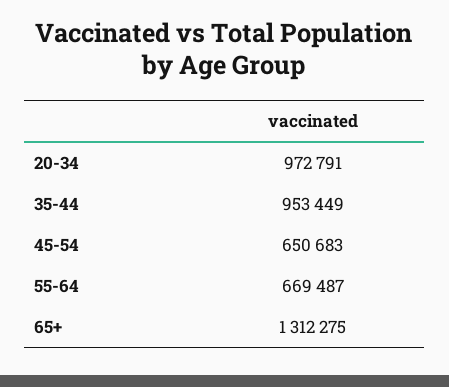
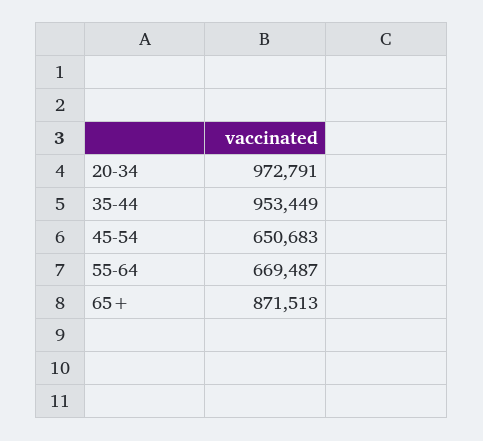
65+: 1312275 -> 871513

